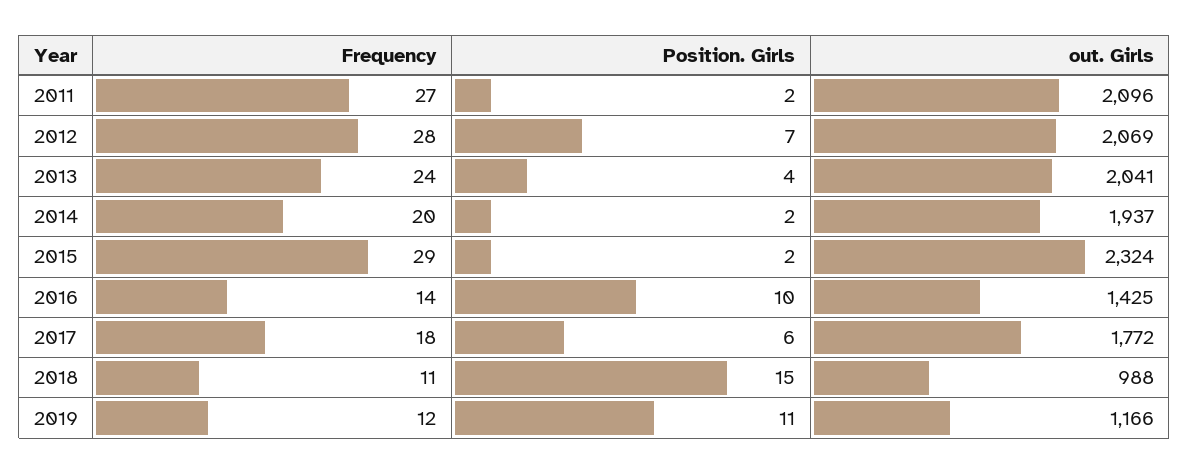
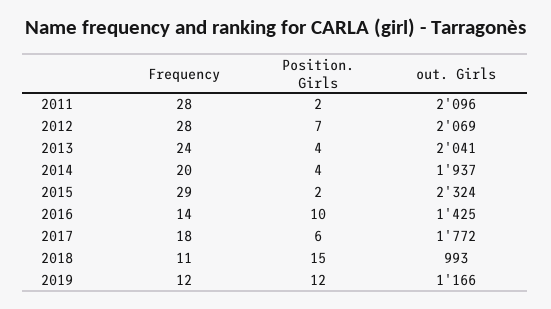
Frequency, 2011: 27 -> 28
Position. Girls, 2014: 2 -> 4
out. Girls, 2018: 988 -> 993
Position. Girls, 2019: 11 -> 12

